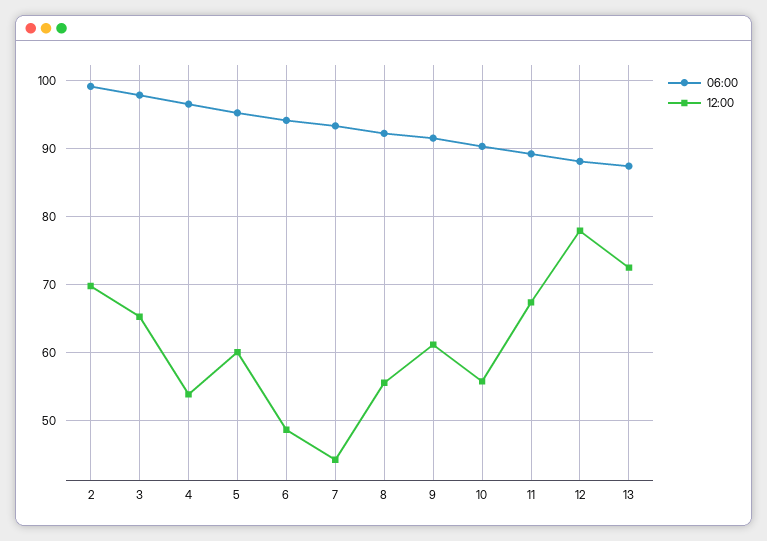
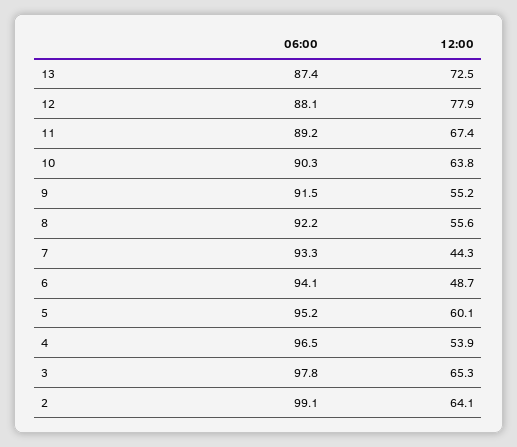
12:00, 2: 70 -> 64.1
12:00, 9: 61 -> 55.2
12:00, 10: 56 -> 63.8

